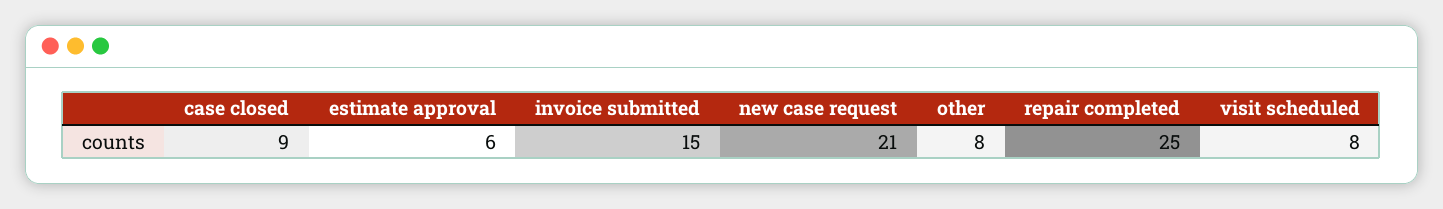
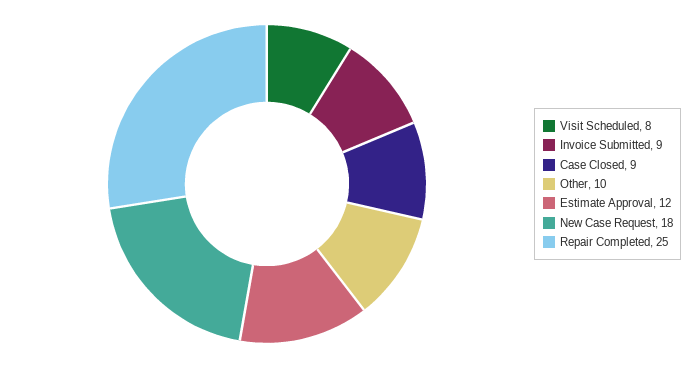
estimate approval: 6 -> 12
invoice submitted: 15 -> 9
new case request: 21 -> 18
other: 8 -> 10

